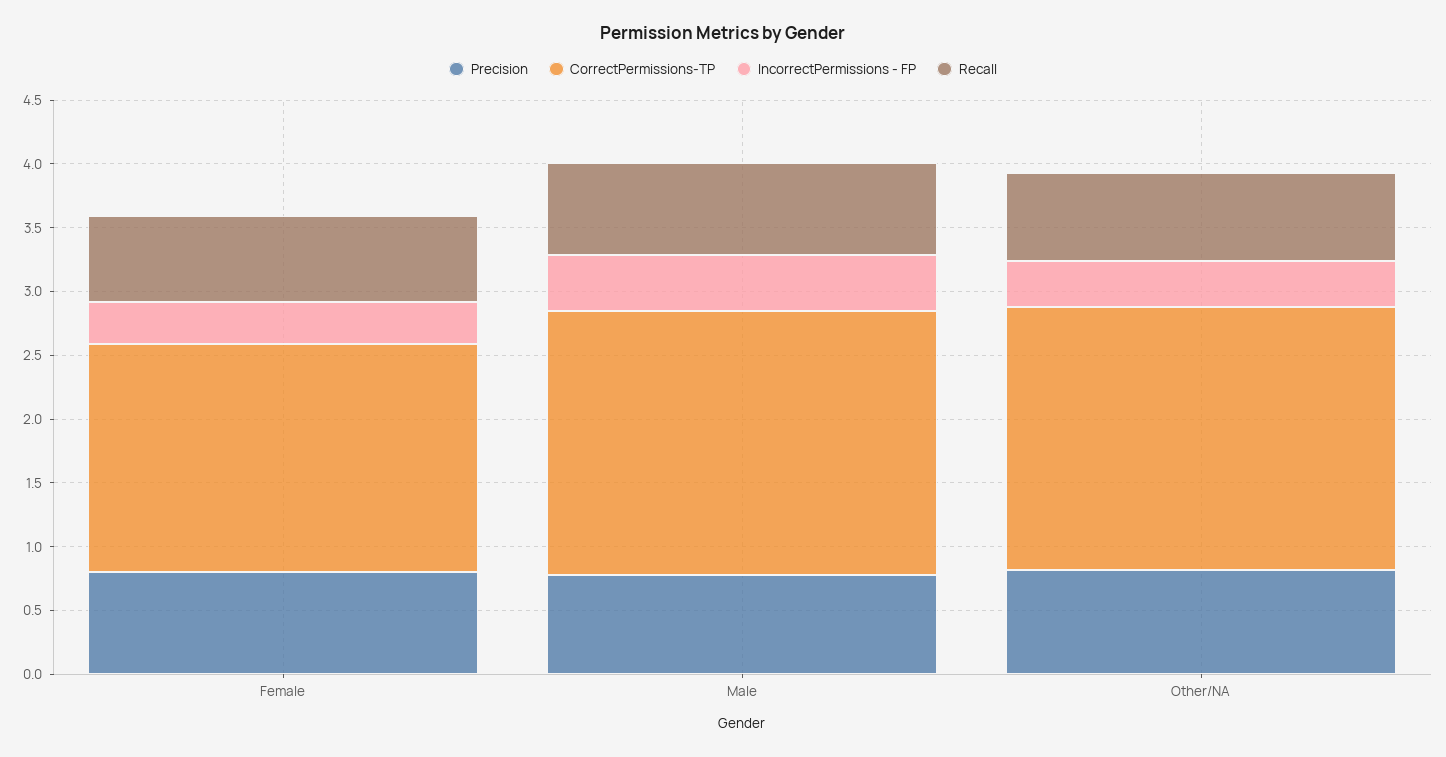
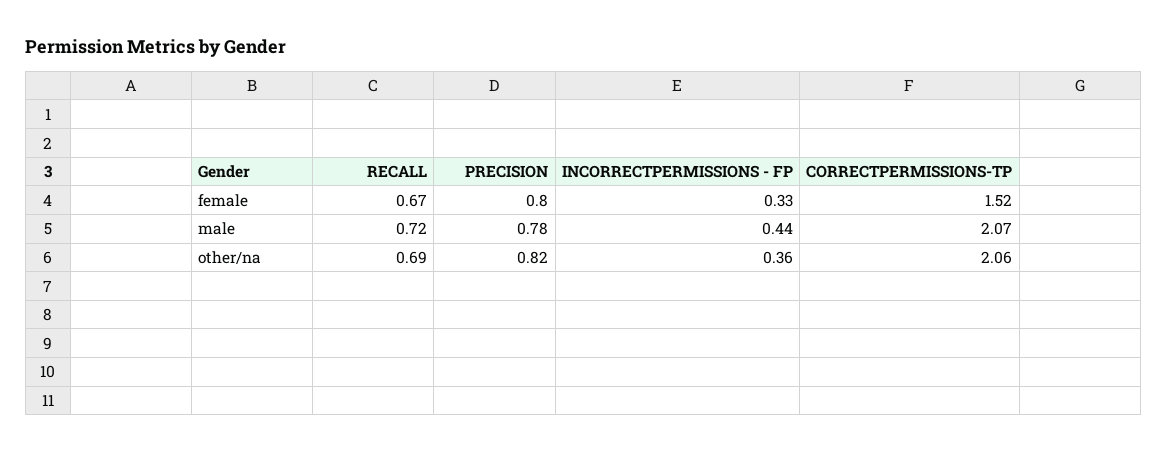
CorrectPermissions-TP, Female: 1.8 -> 1.52

